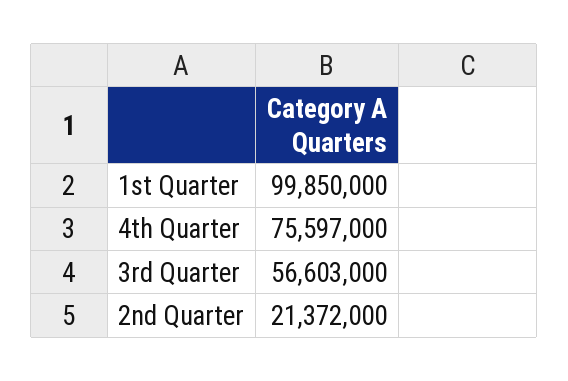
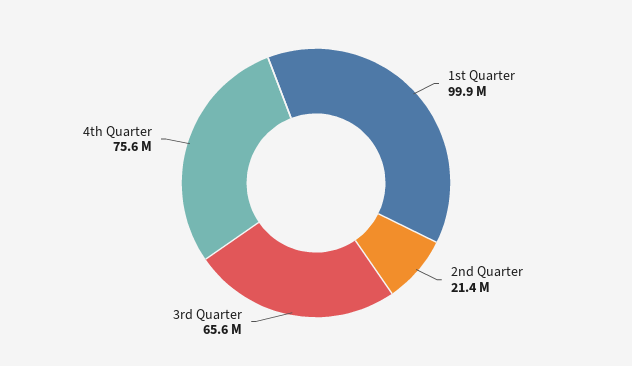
3rd Quarter: 56603000 -> 65600000

